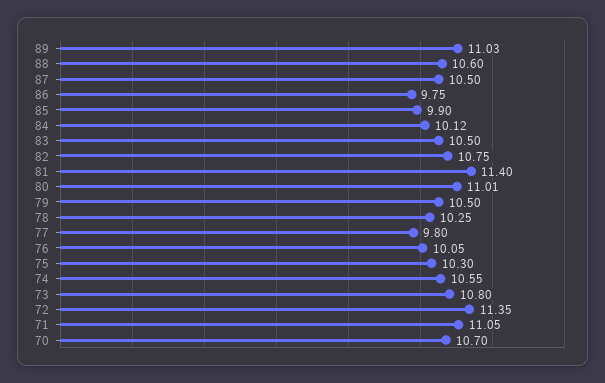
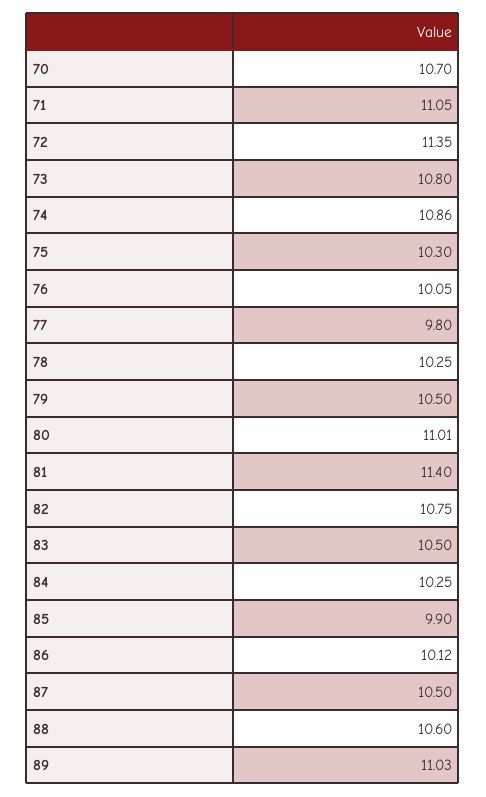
86: 9.75 -> 10.12
84: 10.12 -> 10.25
74: 10.55 -> 10.86

